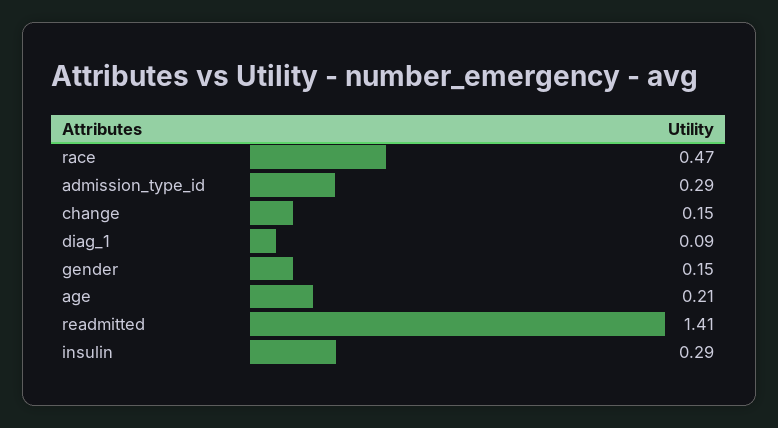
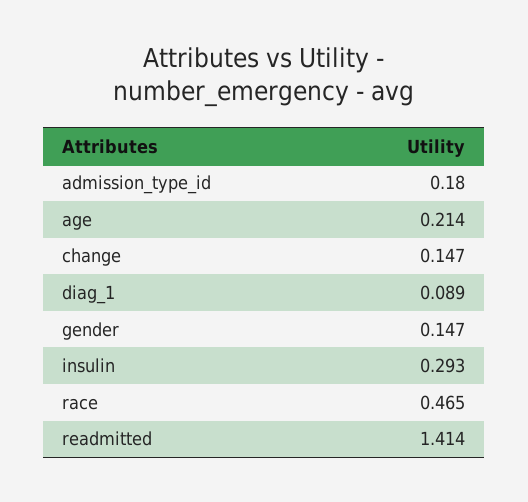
admission_type_id: 0.29 -> 0.18

